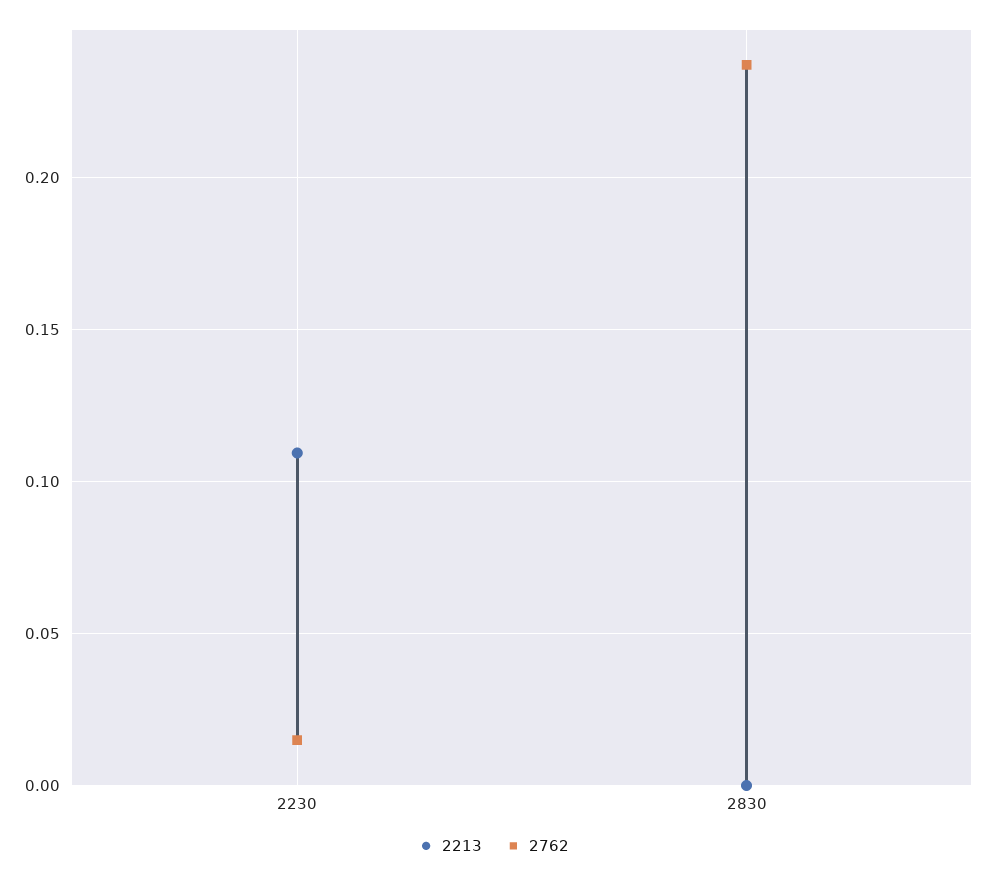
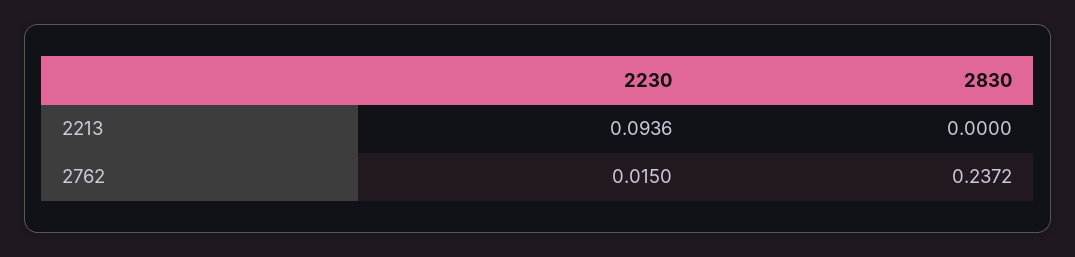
2213, 2230: 0.11 -> 0.0936

